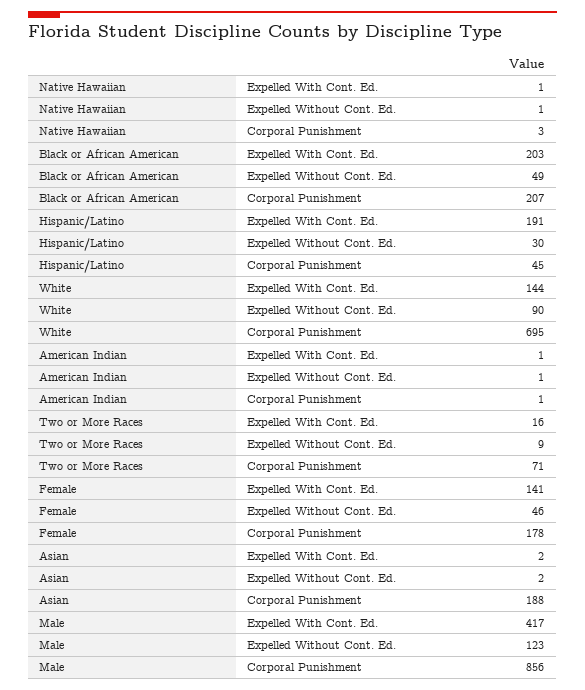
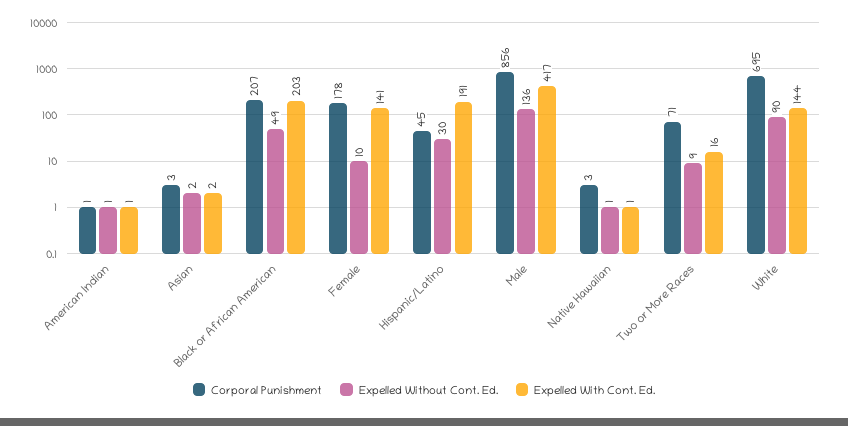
Expelled Without Cont. Ed., Female: 46 -> 10
Corporal Punishment, Asian: 188 -> 3
Expelled Without Cont. Ed., Male: 123 -> 136

